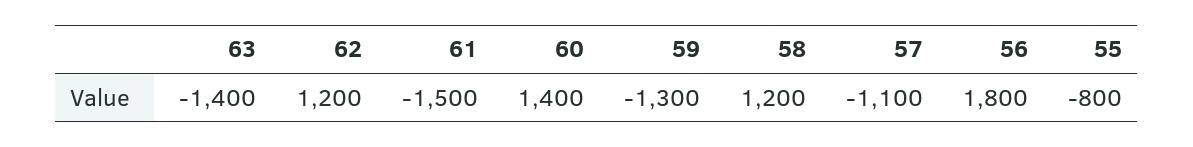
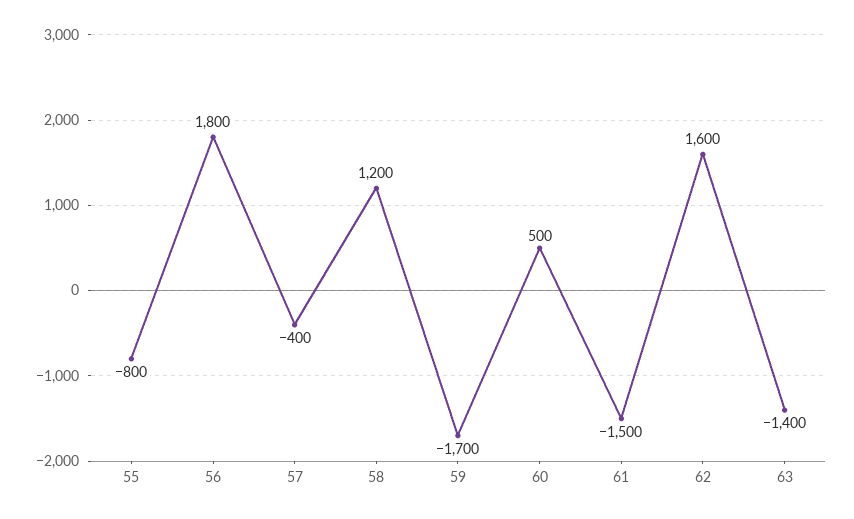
62: 1200 -> 1600
60: 1400 -> 500
59: -1300 -> -1700
57: -1100 -> -400

